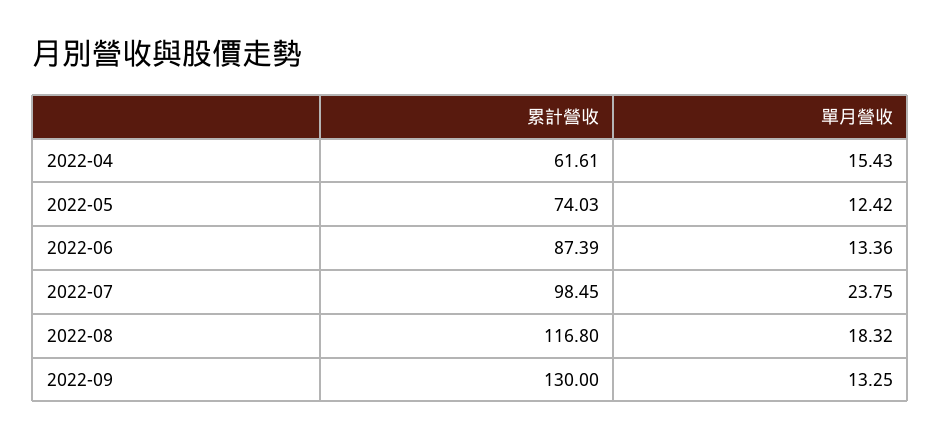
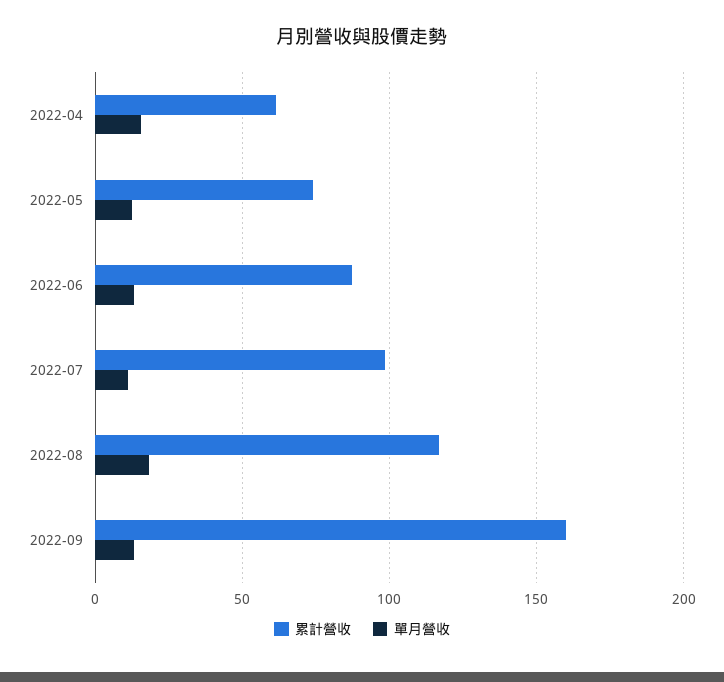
單月營收, 2022-07: 23.75 -> 10
累計營收, 2022-09: 130 -> 160

